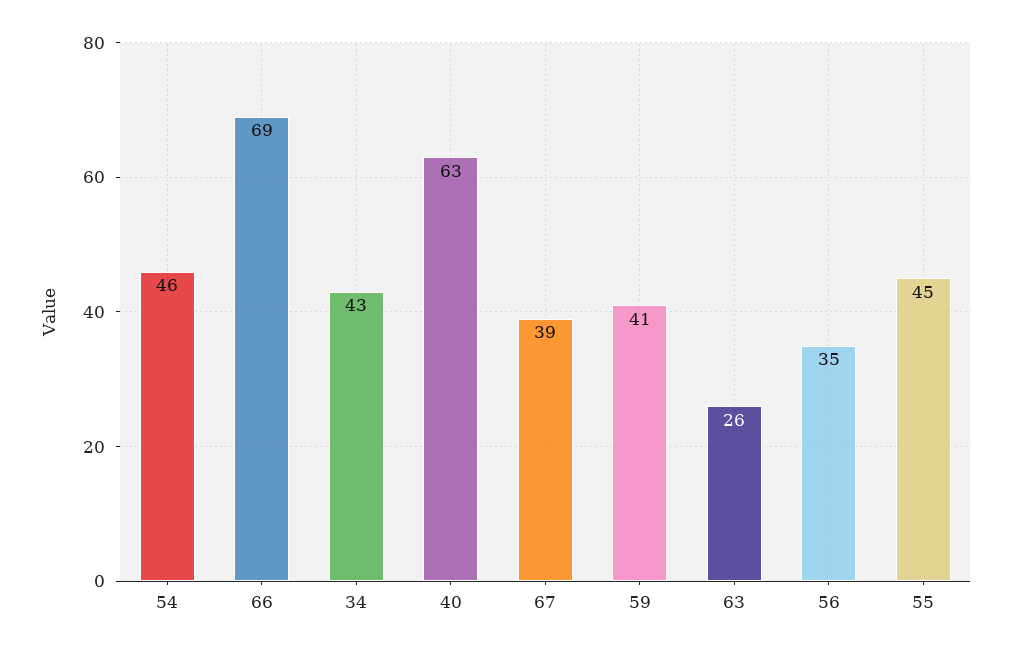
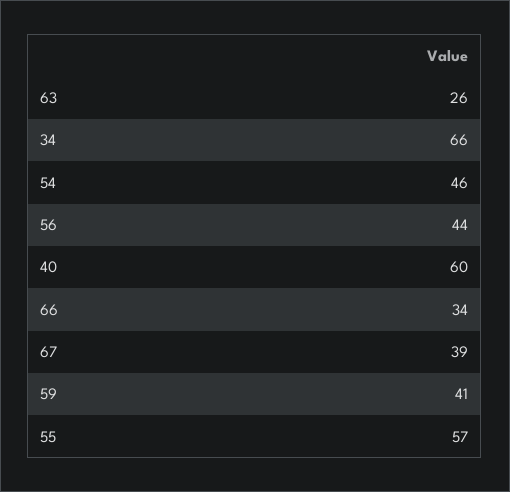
66: 69 -> 34
34: 43 -> 66
40: 63 -> 60
56: 35 -> 44
55: 45 -> 57

